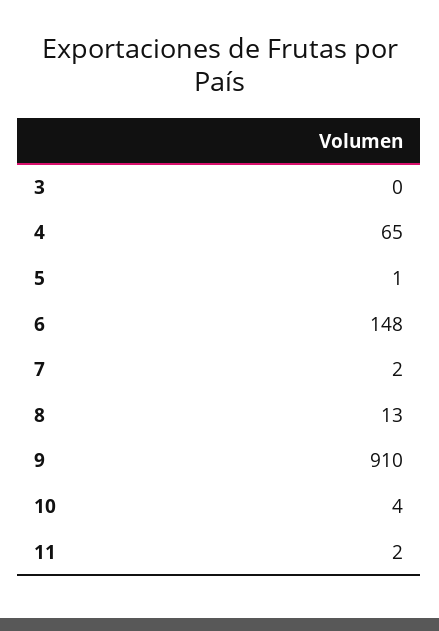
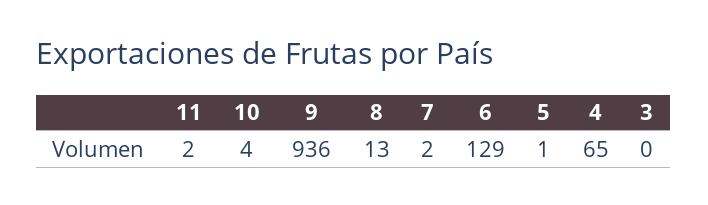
6: 148 -> 129
9: 910 -> 936

